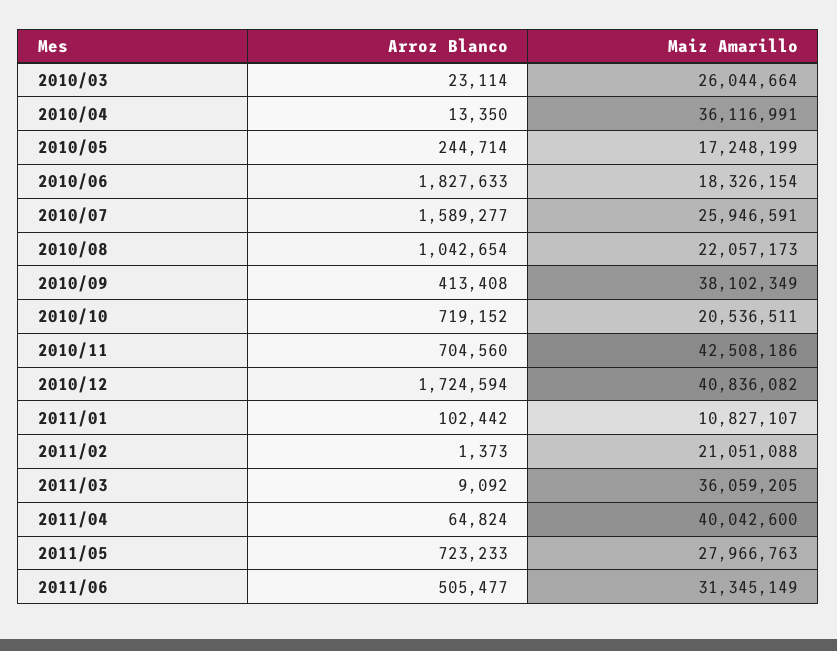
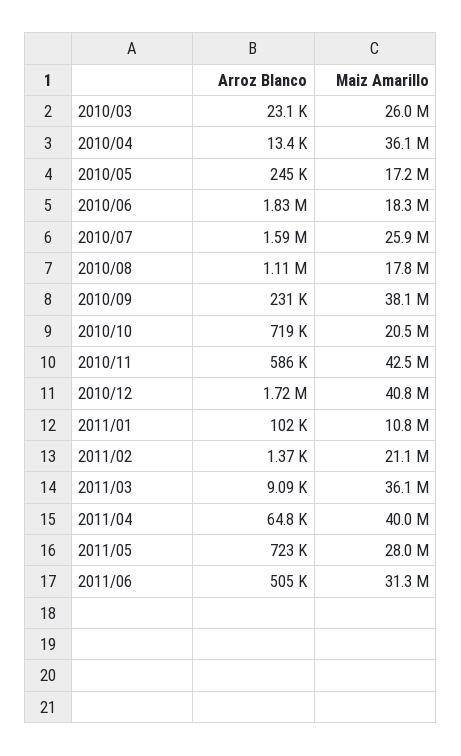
Arroz Blanco, 2010/08: 1042654 -> 1110000
Maiz Amarillo, 2010/08: 22057173 -> 17800000
Arroz Blanco, 2010/09: 413408 -> 231000
Arroz Blanco, 2010/11: 704560 -> 586000

